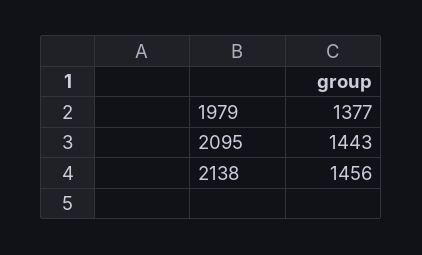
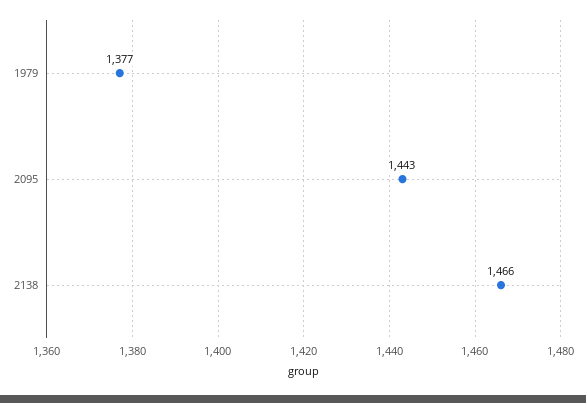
2138: 1456 -> 1466

